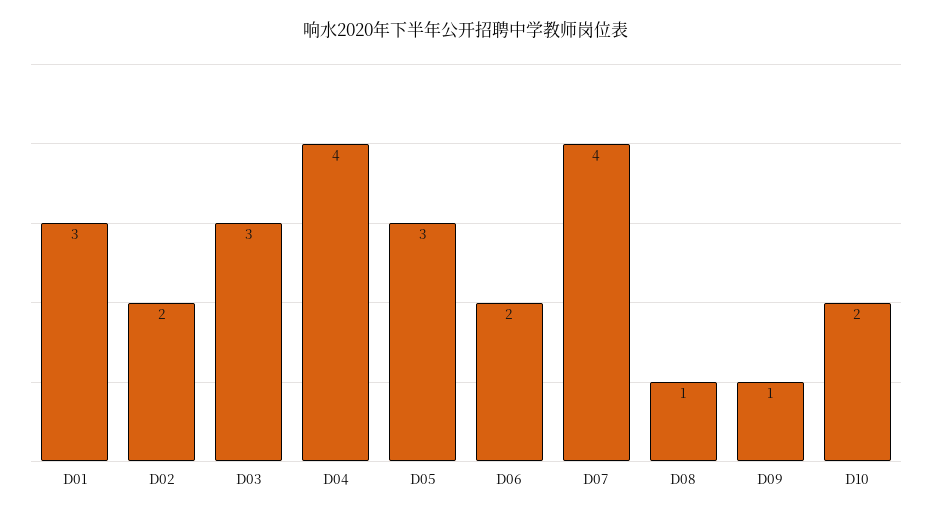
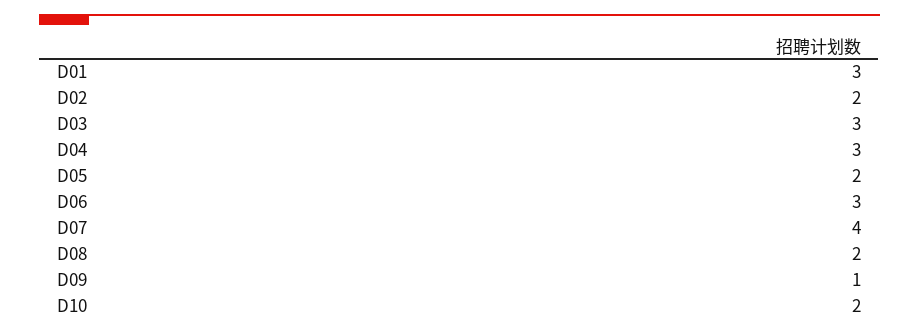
D04: 4 -> 3
D05: 3 -> 2
D06: 2 -> 3
D08: 1 -> 2

